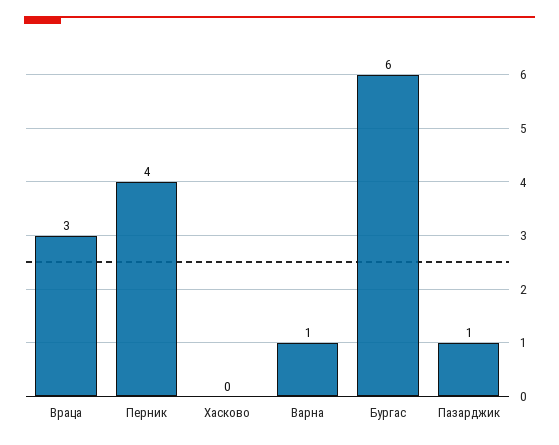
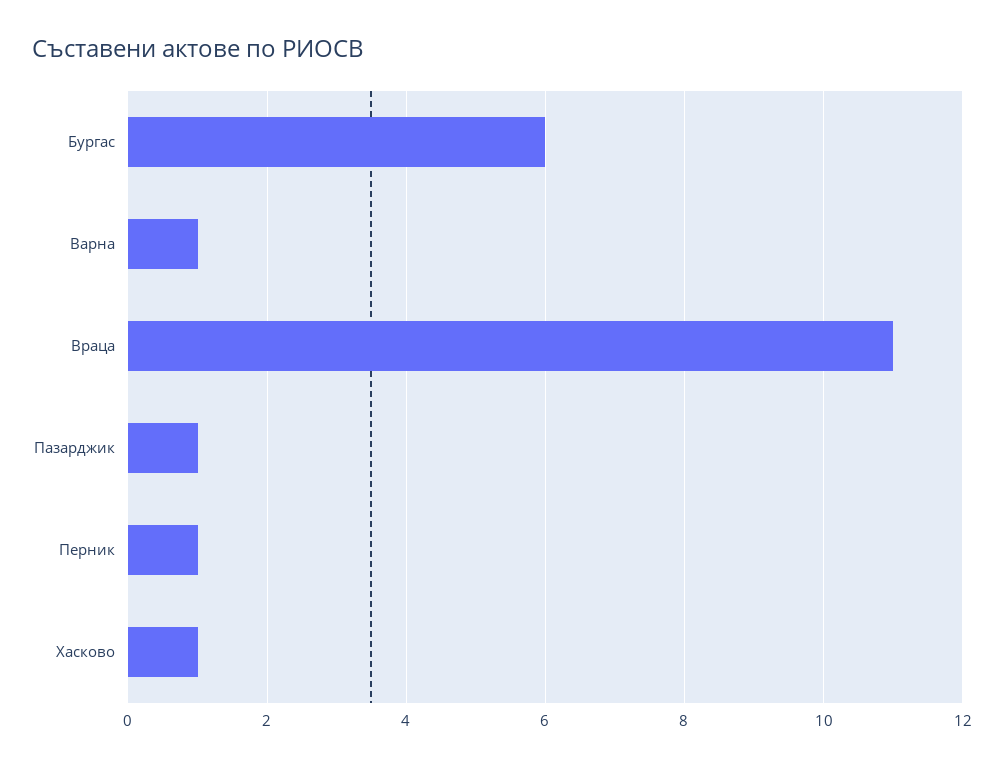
Враца: 3 -> 11
Перник: 4 -> 1
Хасково: 0 -> 1

